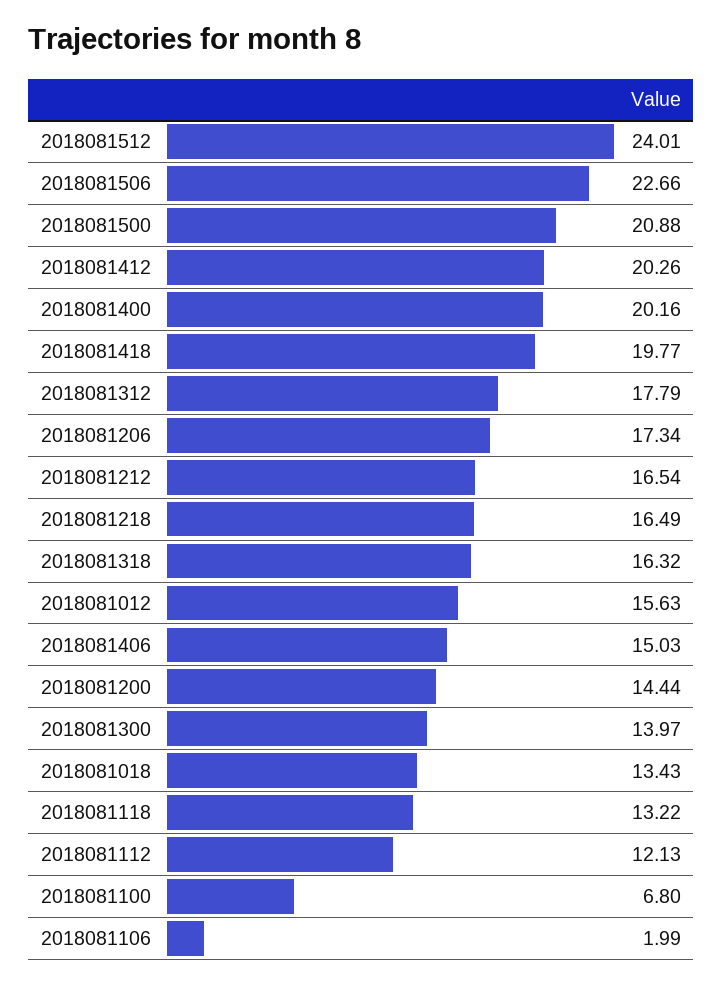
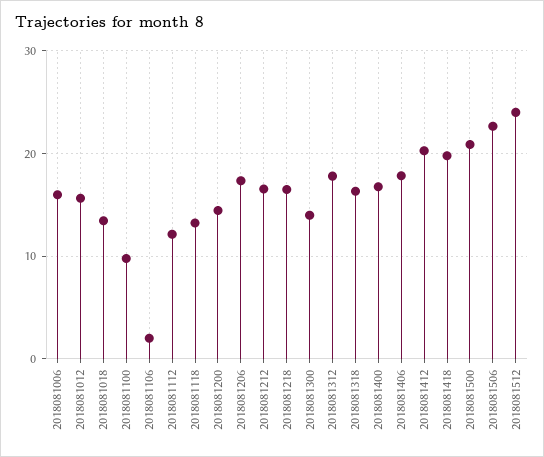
2018081400: 20.16 -> 17
2018081406: 15.03 -> 18
2018081100: 6.8 -> 10
2018081006: none -> 16

